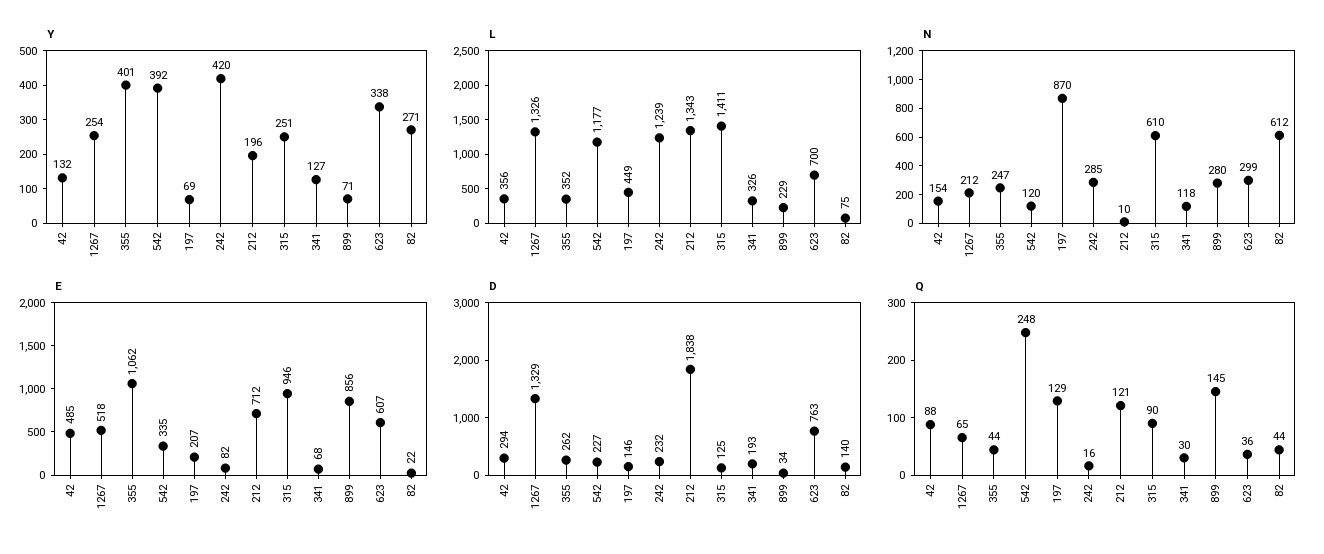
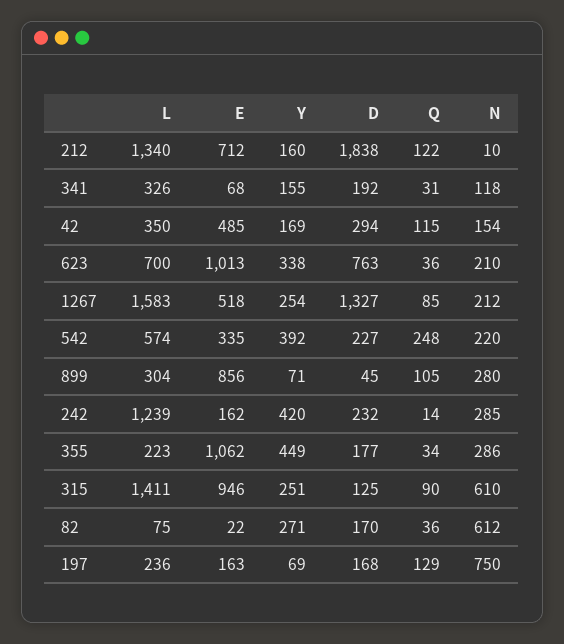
Y, 42: 132 -> 169
Y, 355: 401 -> 449
Y, 212: 196 -> 160
Y, 341: 127 -> 155
L, 42: 356 -> 350
L, 1267: 1326 -> 1583
L, 355: 352 -> 223
L, 542: 1177 -> 574
L, 197: 449 -> 236
L, 212: 1343 -> 1340
L, 899: 229 -> 304
N, 355: 247 -> 286
N, 542: 120 -> 220
N, 197: 870 -> 750
N, 623: 299 -> 210
E, 197: 207 -> 163
E, 242: 82 -> 162
E, 623: 607 -> 1013
D, 1267: 1329 -> 1327
D, 355: 262 -> 177
D, 197: 146 -> 168
D, 341: 193 -> 192
D, 899: 34 -> 45
D, 82: 140 -> 170
Q, 42: 88 -> 115
Q, 1267: 65 -> 85
Q, 355: 44 -> 34
Q, 242: 16 -> 14
Q, 212: 121 -> 122
Q, 341: 30 -> 31
Q, 899: 145 -> 105
Q, 82: 44 -> 36

